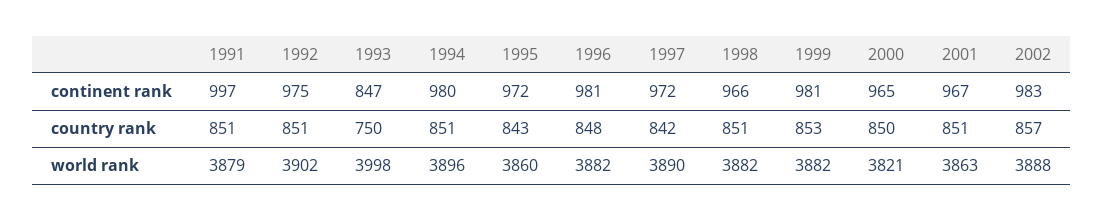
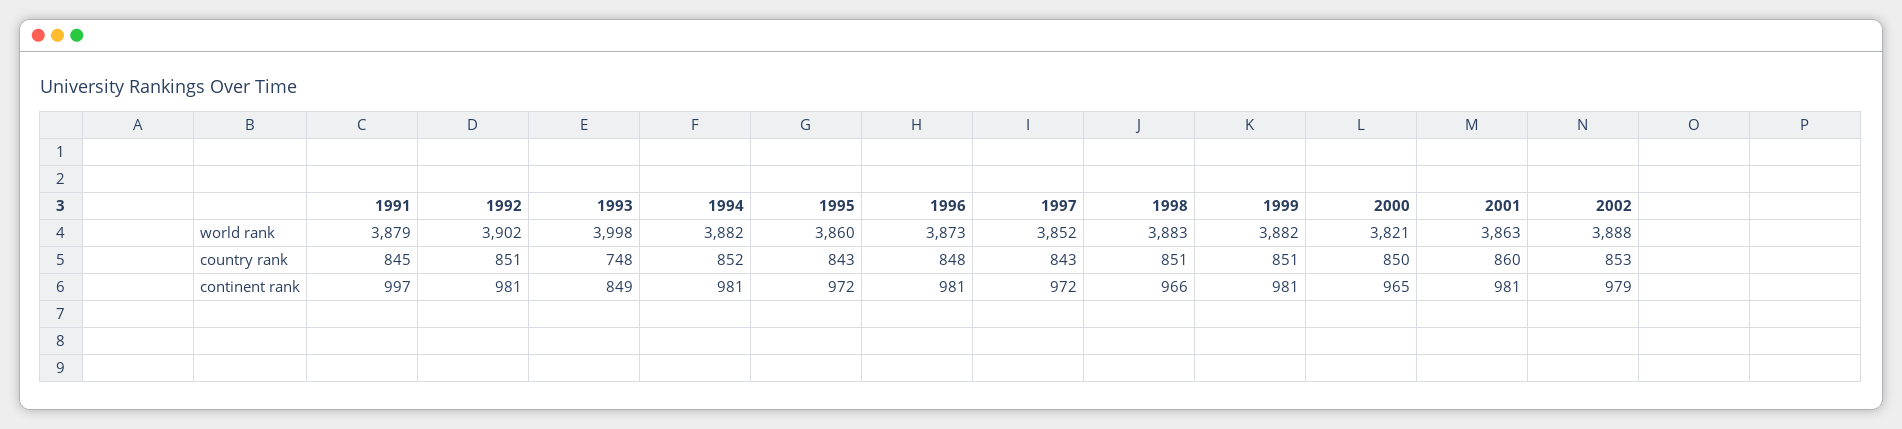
1992, continent rank: 975 -> 981
1993, continent rank: 847 -> 849
1994, continent rank: 980 -> 981
2001, continent rank: 967 -> 981
2002, continent rank: 983 -> 979
1991, country rank: 851 -> 845
1993, country rank: 750 -> 748
1994, country rank: 851 -> 852
1997, country rank: 842 -> 843
1999, country rank: 853 -> 851
2001, country rank: 851 -> 860
2002, country rank: 857 -> 853
1994, world rank: 3896 -> 3882
1996, world rank: 3882 -> 3873
1997, world rank: 3890 -> 3852
1998, world rank: 3882 -> 3883

